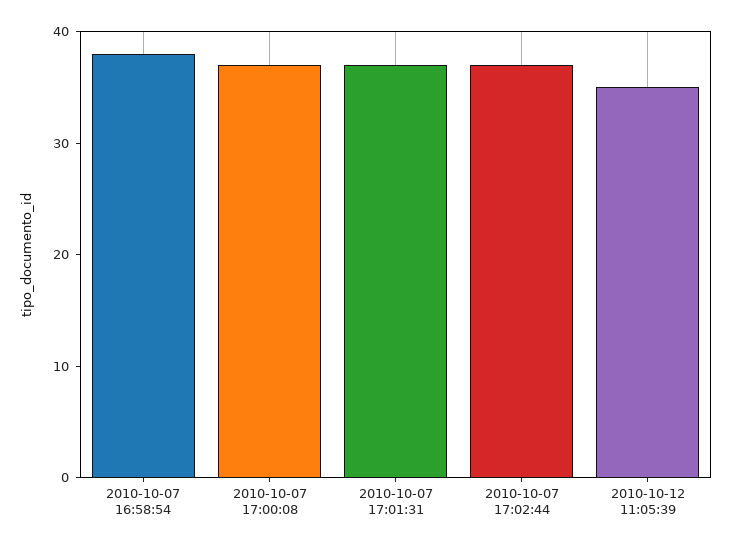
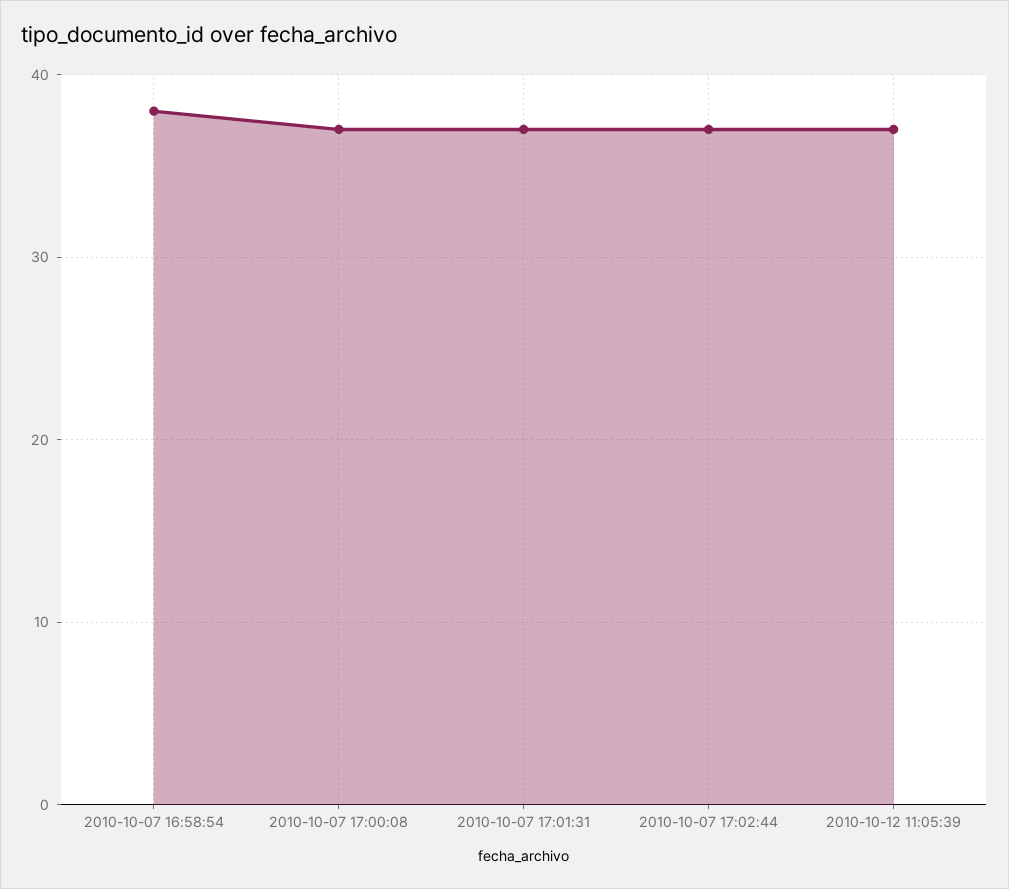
2010-10-12 11:05:39: 35 -> 37

